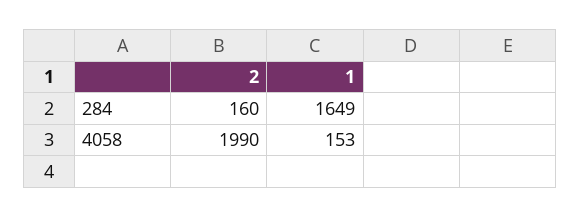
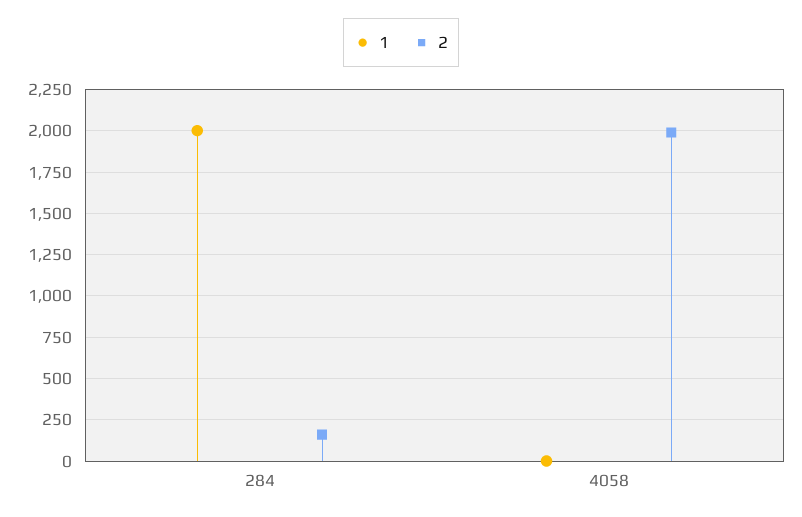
1, 284: 1649 -> 2000
1, 4058: 153 -> 0

